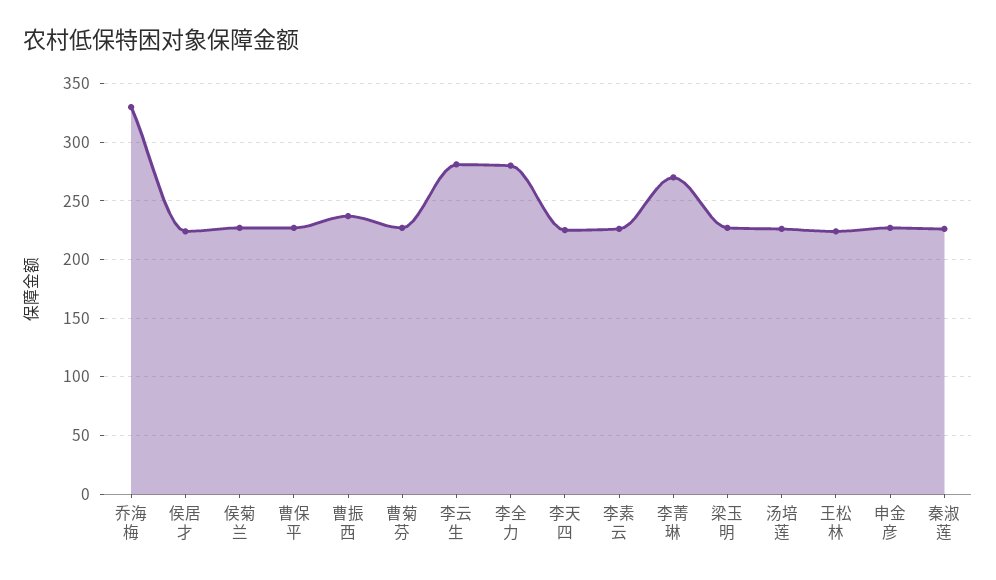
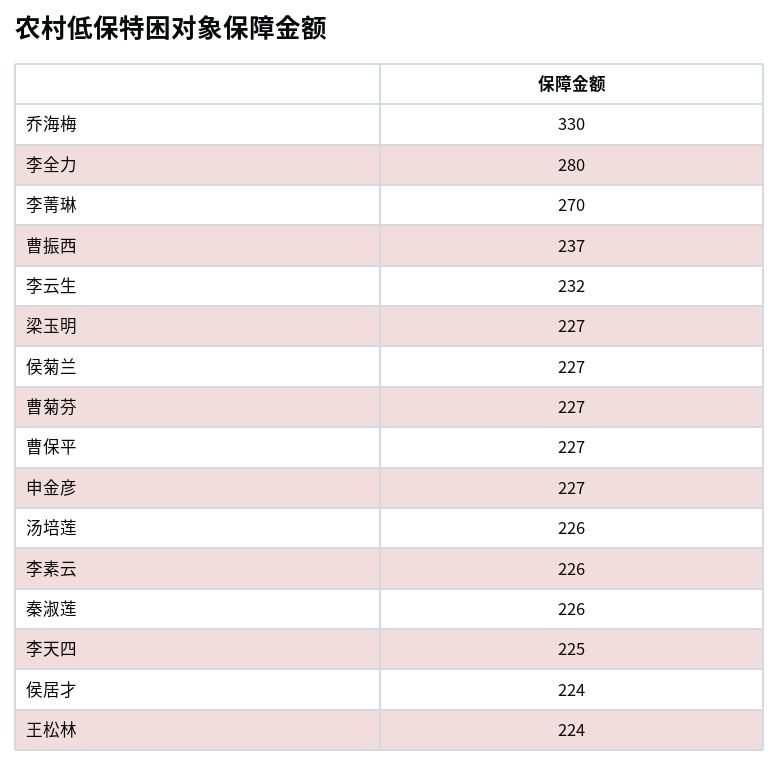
李云生: 280 -> 232

